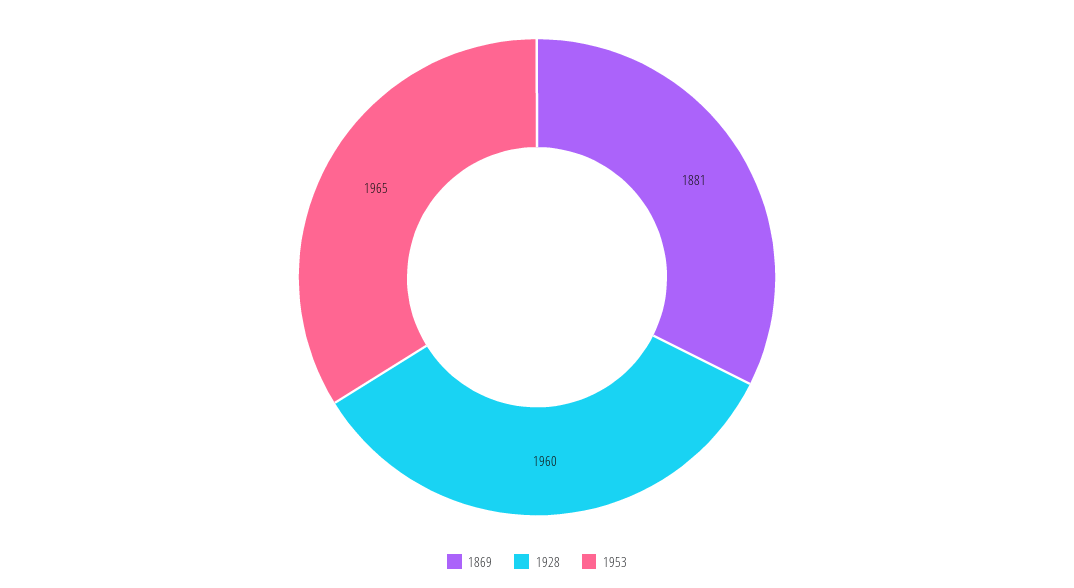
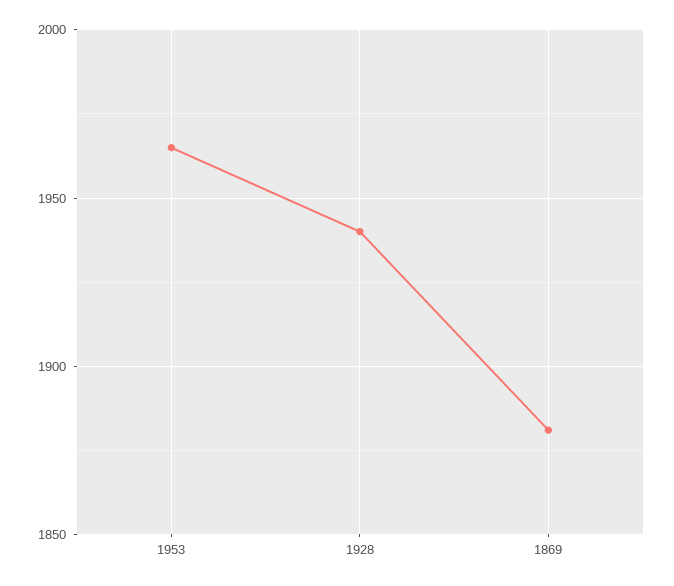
1928: 1960 -> 1940

